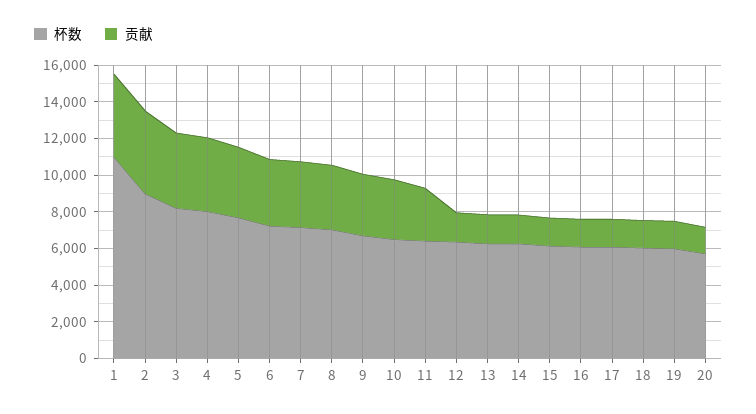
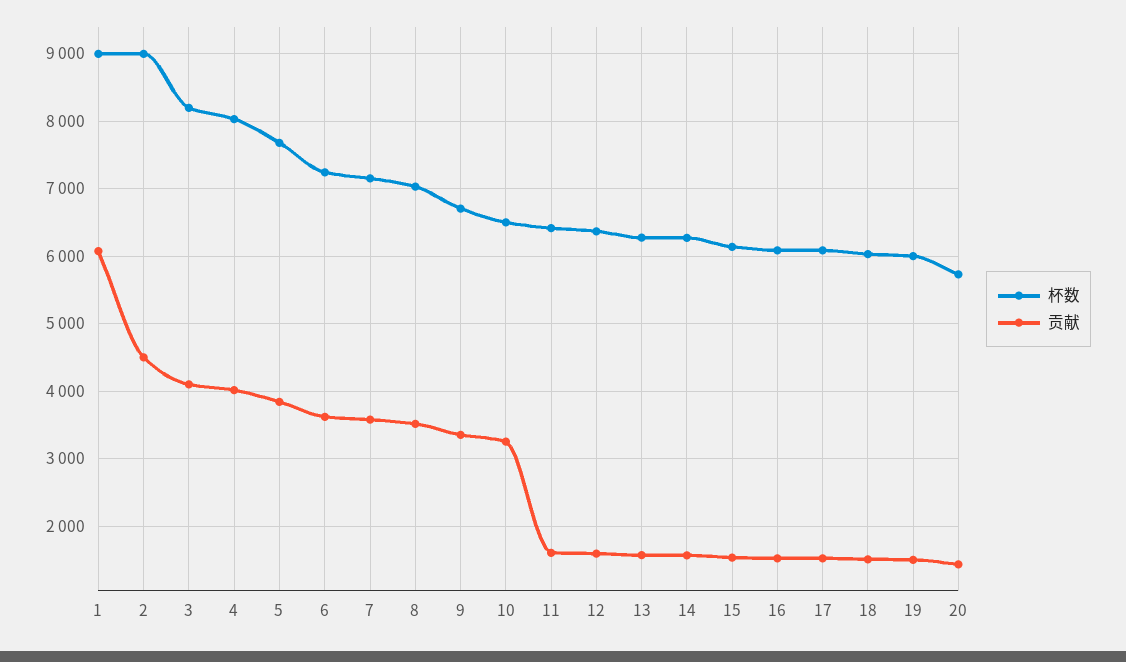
杯数, 1: 11000 -> 9000
贡献, 1: 4500 -> 6100
贡献, 11: 3000 -> 1600

